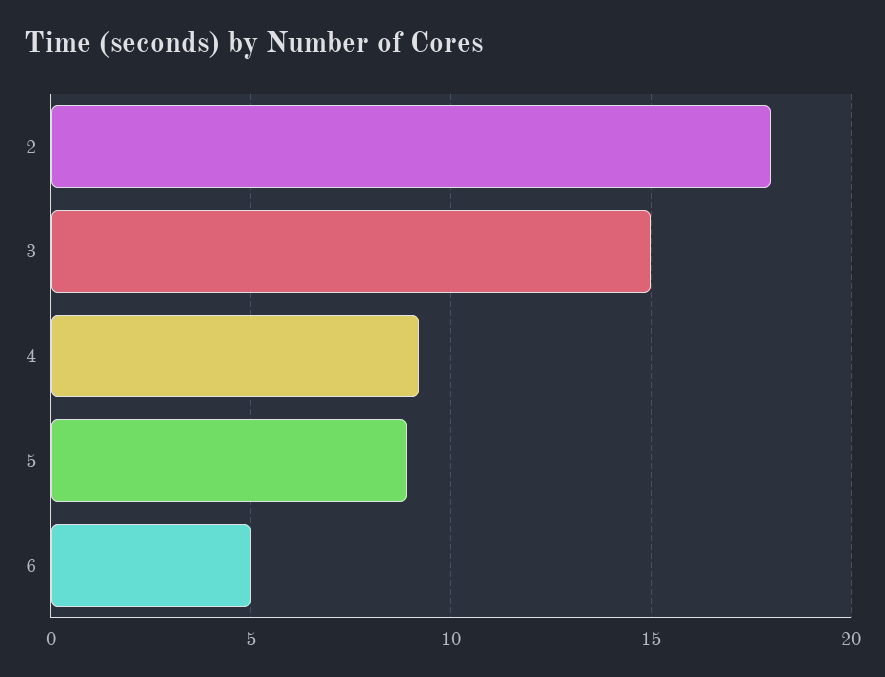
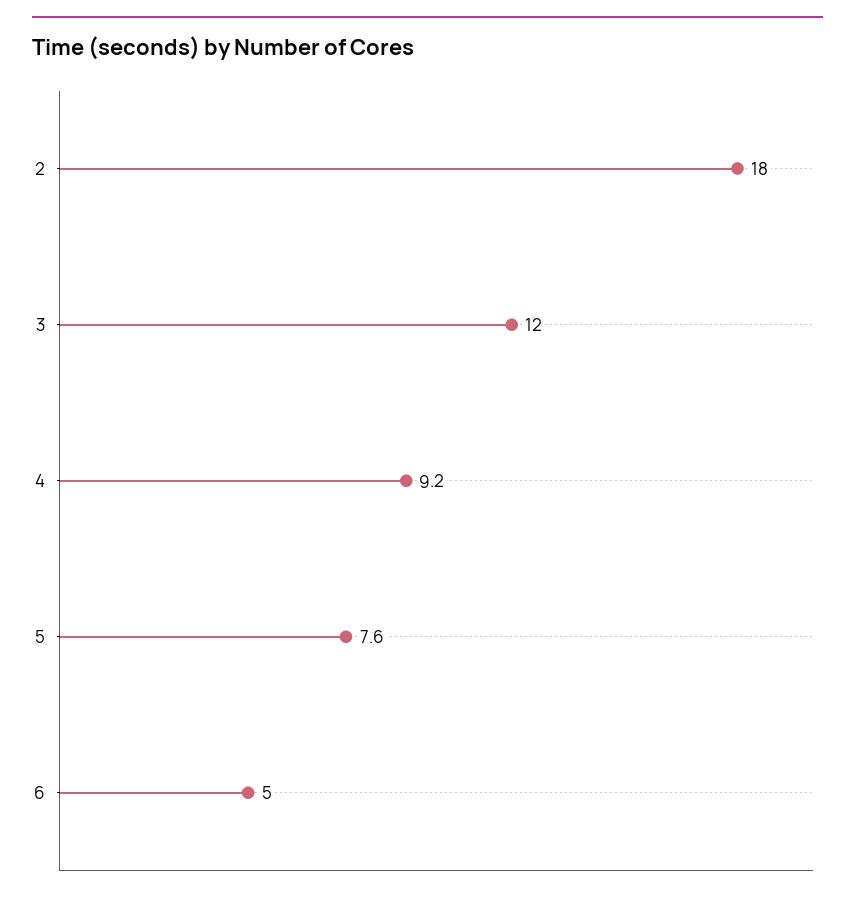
3: 15 -> 12
5: 9 -> 7.6

